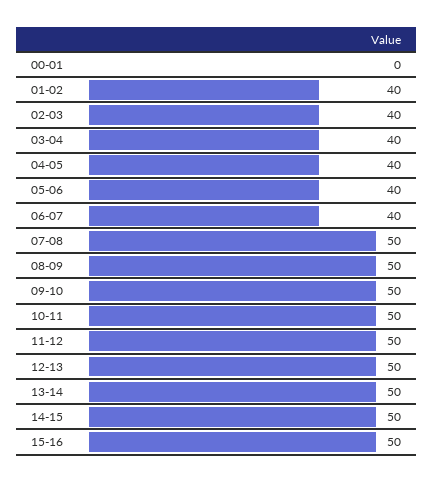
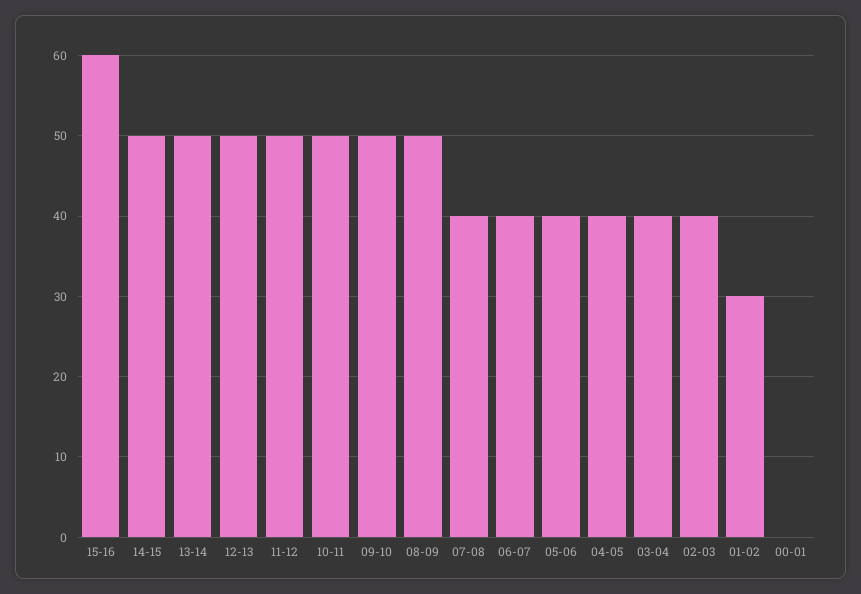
01-02: 40 -> 30
07-08: 50 -> 40
15-16: 50 -> 60

